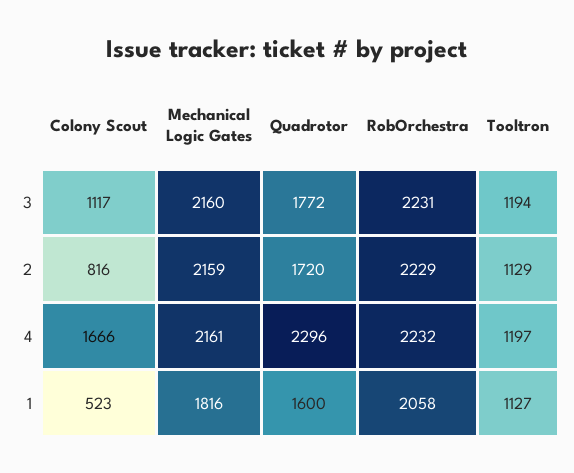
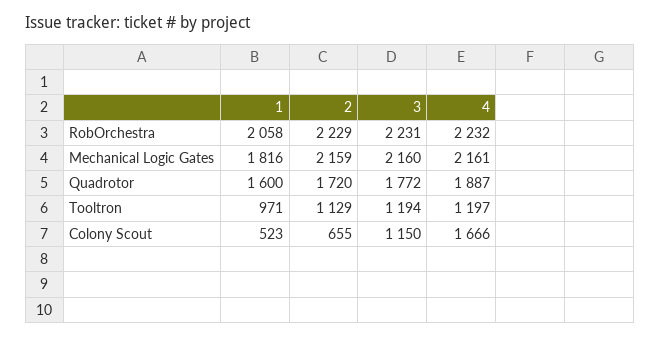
Colony Scout, 3: 1117 -> 1150
Colony Scout, 2: 816 -> 655
Quadrotor, 4: 2296 -> 1887
Tooltron, 1: 1127 -> 971

